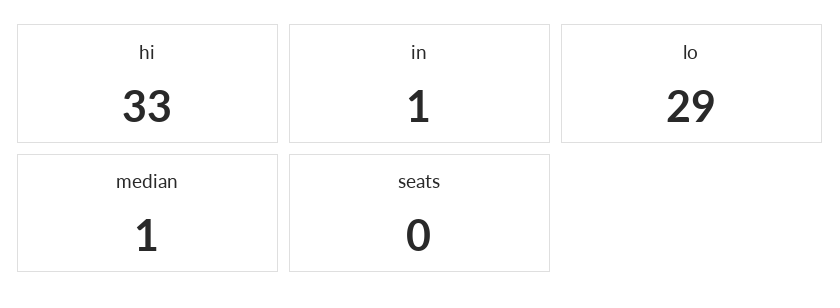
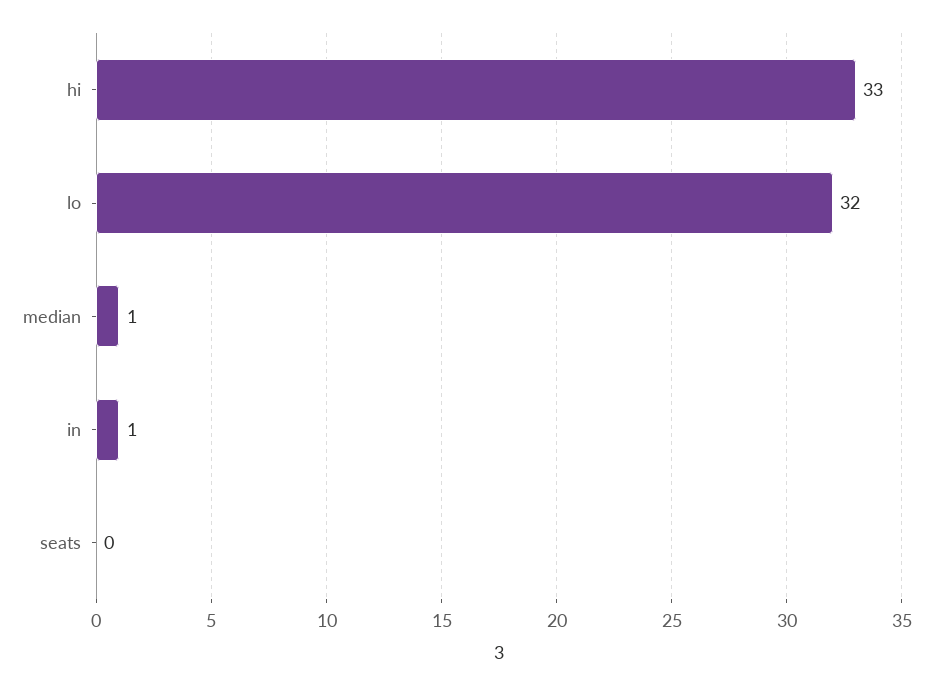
lo: 29 -> 32

